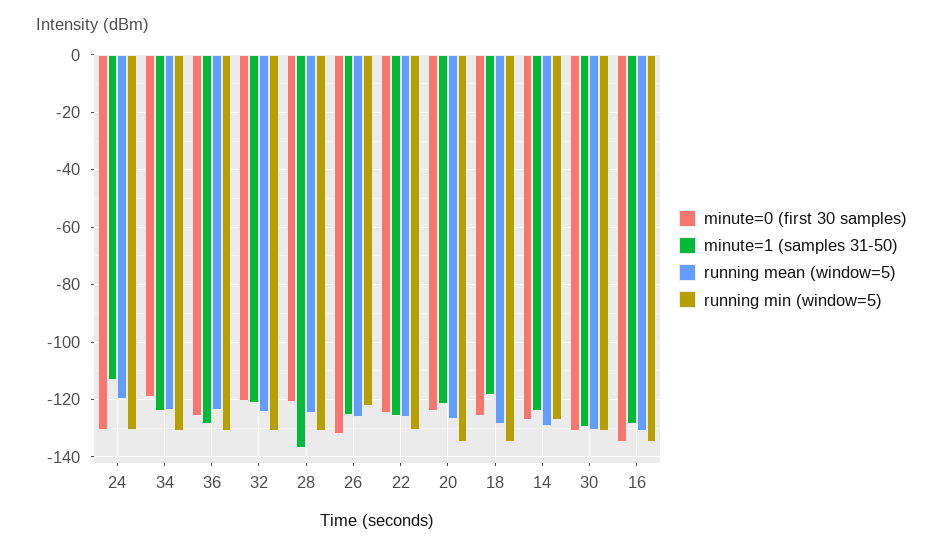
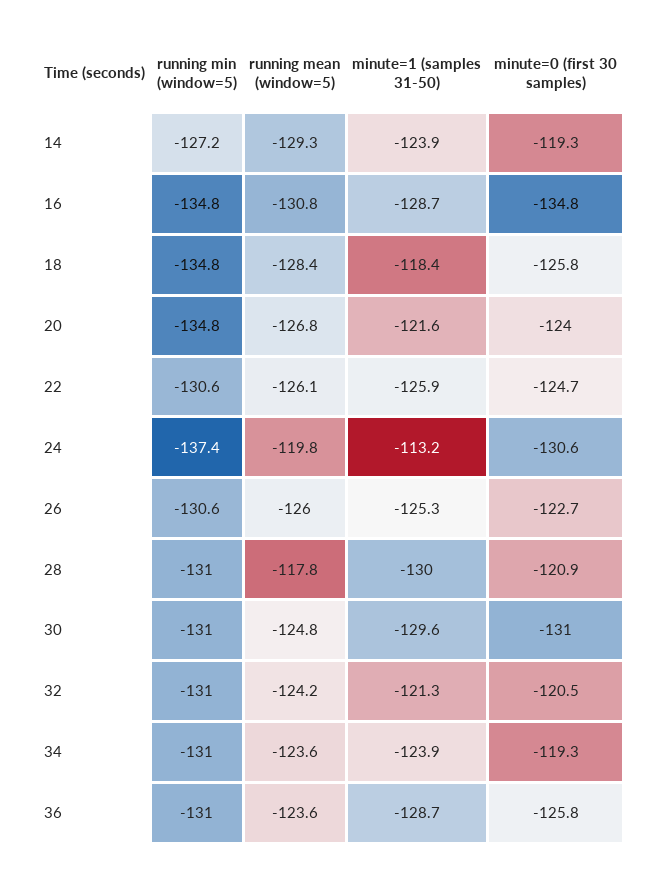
running min (window=5), 24: -130 -> -137.4
minute=1 (samples 31-50), 28: -137.5 -> -130
running mean (window=5), 28: -125 -> -117.8
minute=0 (first 30 samples), 26: -132.5 -> -122.7
running min (window=5), 26: -122.5 -> -130.6
minute=0 (first 30 samples), 14: -127.5 -> -119.3
running mean (window=5), 30: -130 -> -124.8

